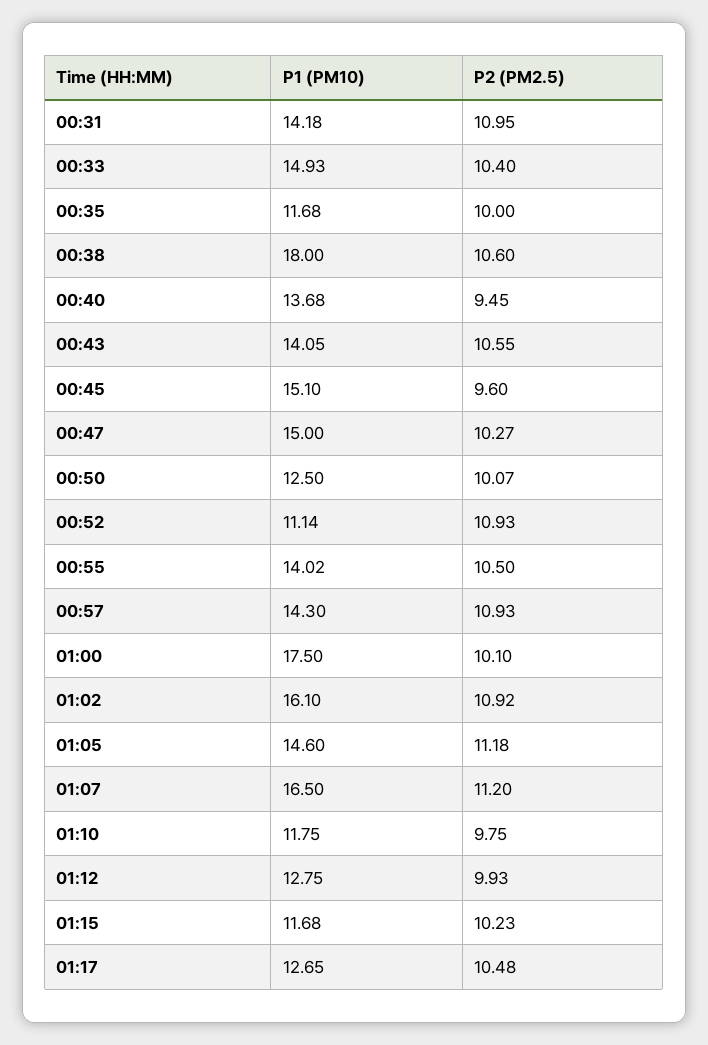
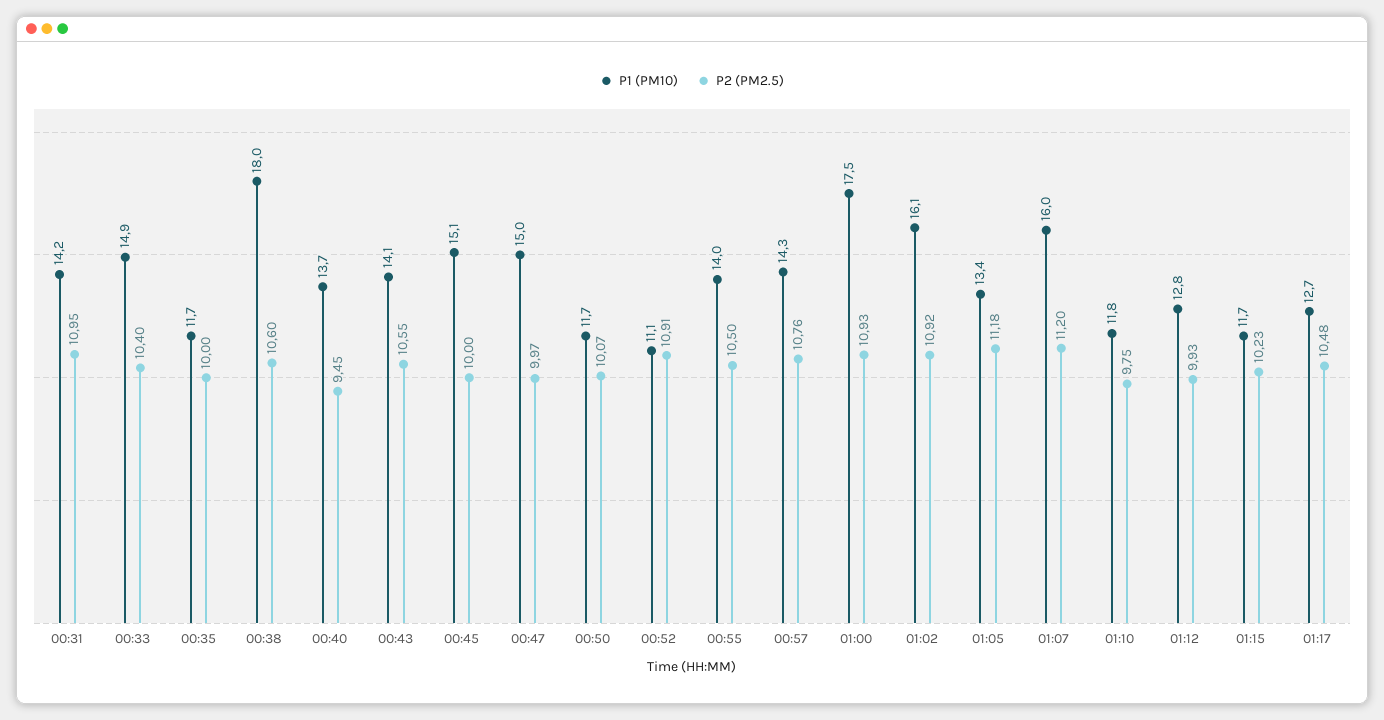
P2 (PM2.5), 00:45: 9.6 -> 10
P2 (PM2.5), 00:47: 10.27 -> 9.97
P1 (PM10), 00:50: 12.5 -> 11.7
P2 (PM2.5), 00:52: 10.93 -> 10.91
P2 (PM2.5), 00:57: 10.93 -> 10.76
P2 (PM2.5), 01:00: 10.1 -> 10.93
P1 (PM10), 01:05: 14.6 -> 13.4
P1 (PM10), 01:07: 16.5 -> 16

